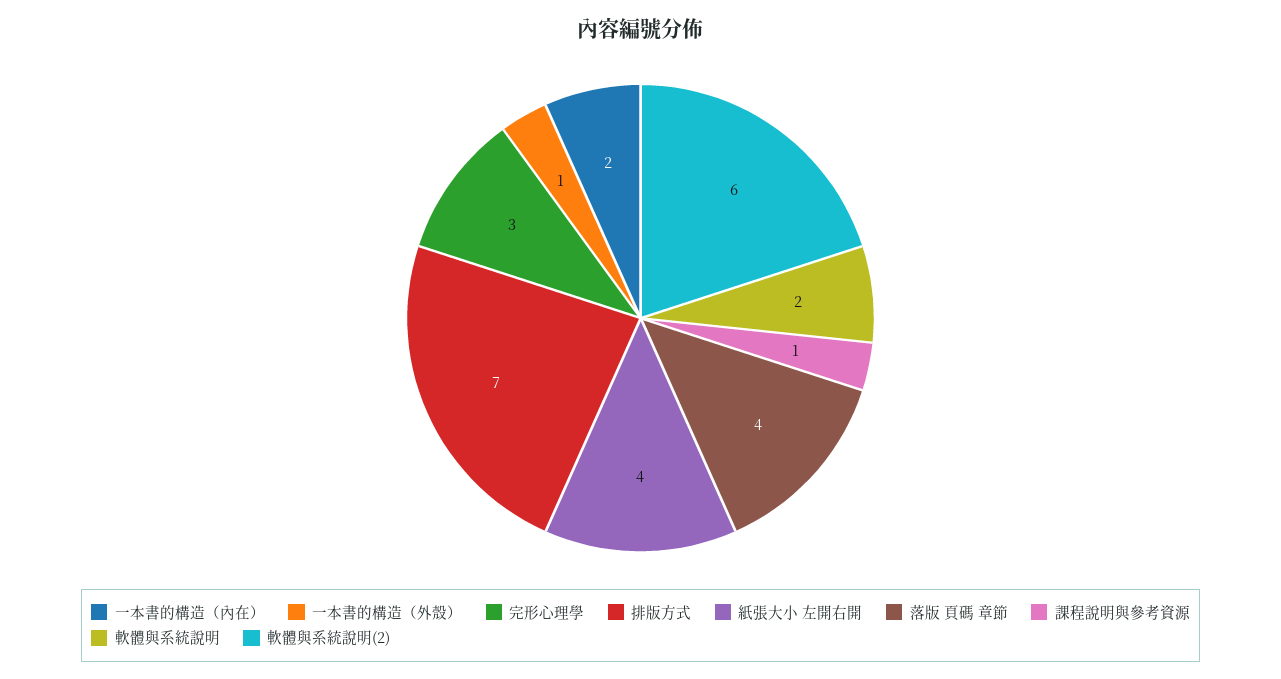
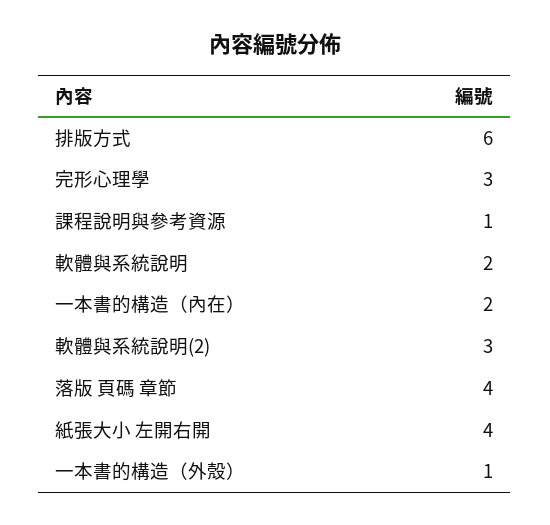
排版方式: 7 -> 6
軟體與系統說明(2): 6 -> 3

